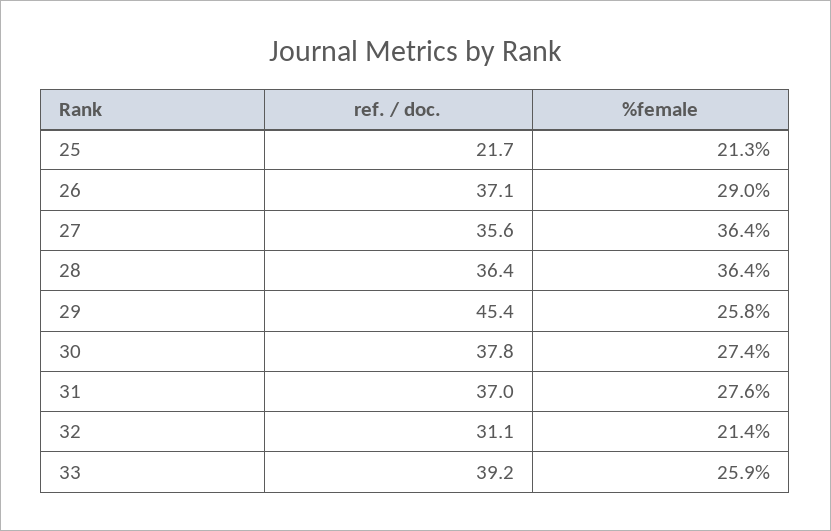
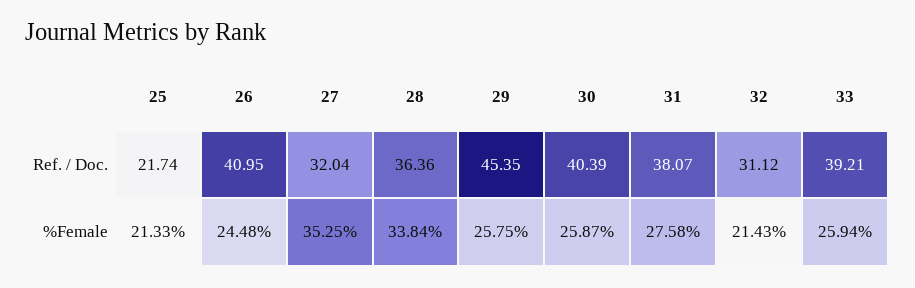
ref. / doc., 26: 37.1 -> 40.95
%female, 26: 29 -> 24.48
ref. / doc., 27: 35.6 -> 32.04
%female, 27: 36.4 -> 35.25
%female, 28: 36.4 -> 33.84
ref. / doc., 30: 37.8 -> 40.39
%female, 30: 27.4 -> 25.87
ref. / doc., 31: 37 -> 38.07

